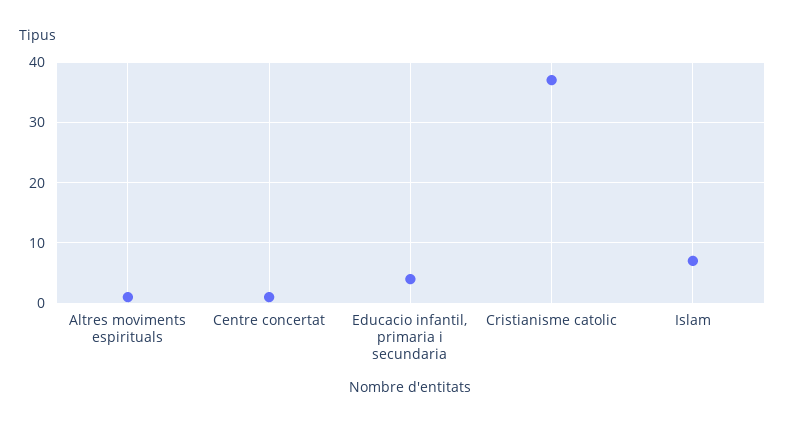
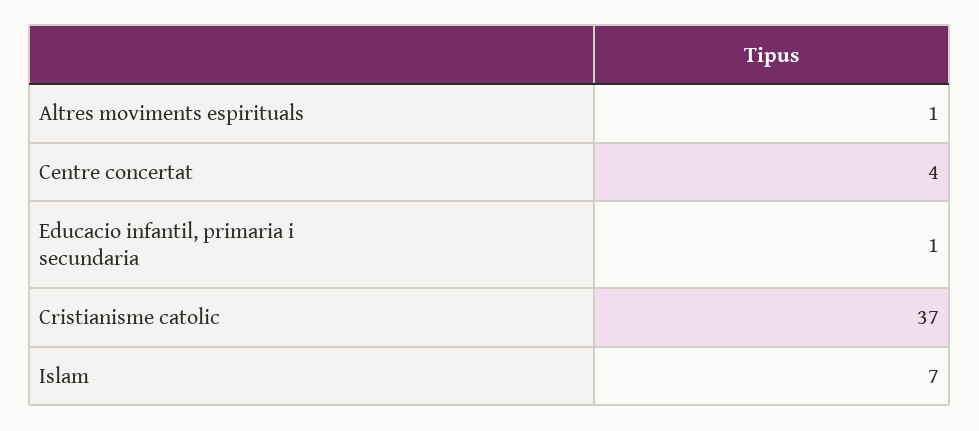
Centre concertat: 1 -> 4
Educacio infantil, primaria i secundaria: 4 -> 1

